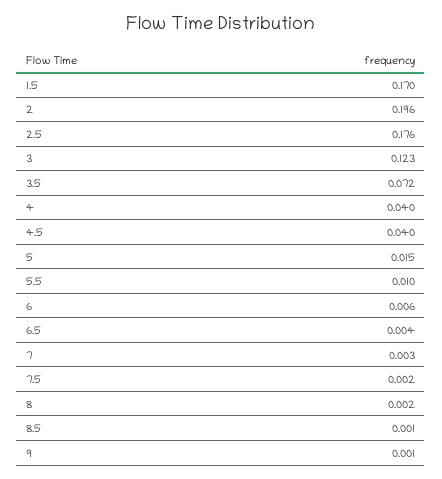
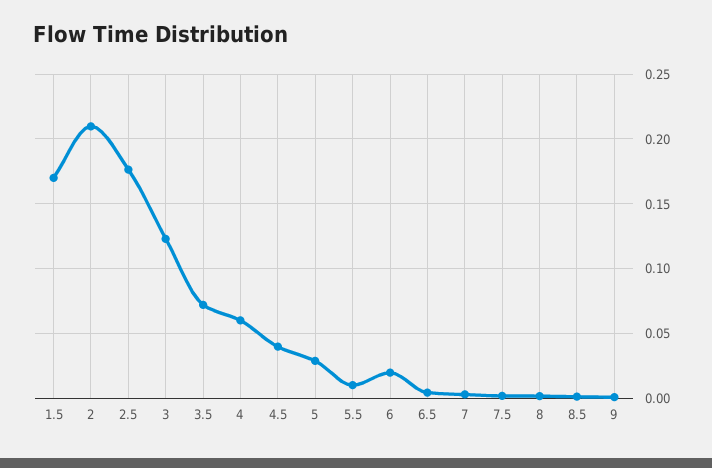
2: 0.196 -> 0.21
4: 0.04 -> 0.06
5: 0.015 -> 0.03
6: 0.006 -> 0.02

